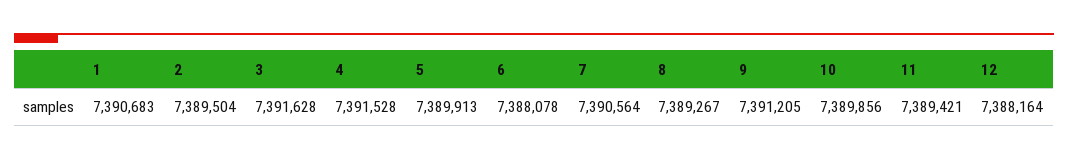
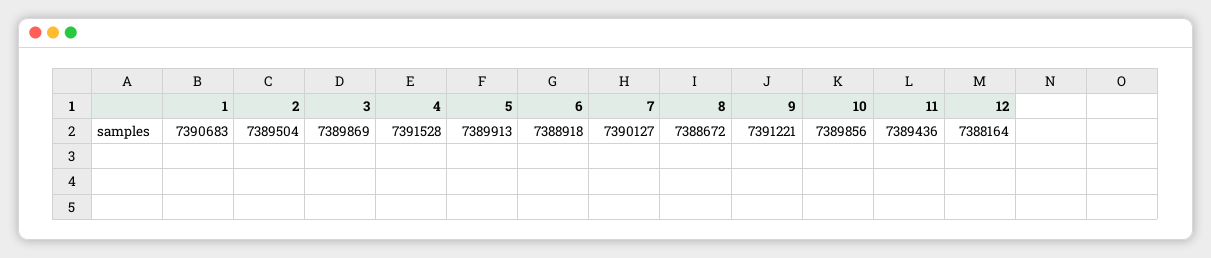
3: 7391628 -> 7389869
6: 7388078 -> 7388918
7: 7390564 -> 7390127
8: 7389267 -> 7388672
9: 7391205 -> 7391221
11: 7389421 -> 7389436

